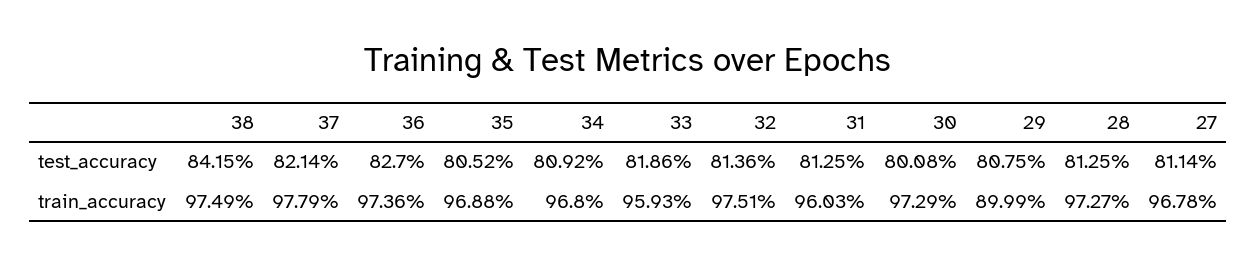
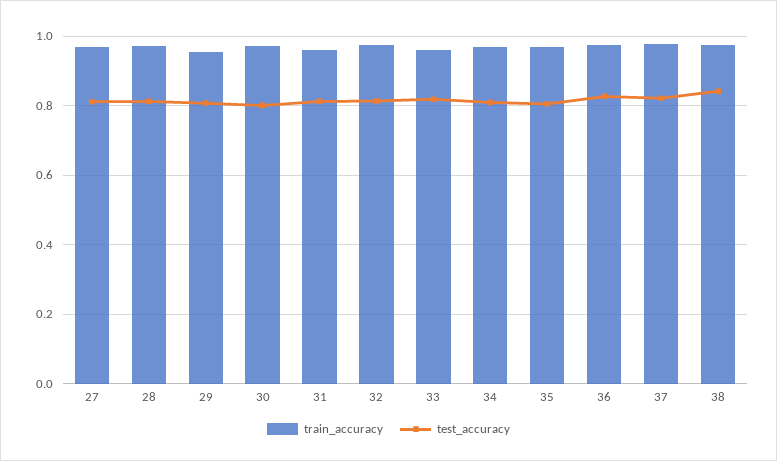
train_accuracy, 29: 0.8999 -> 0.96

